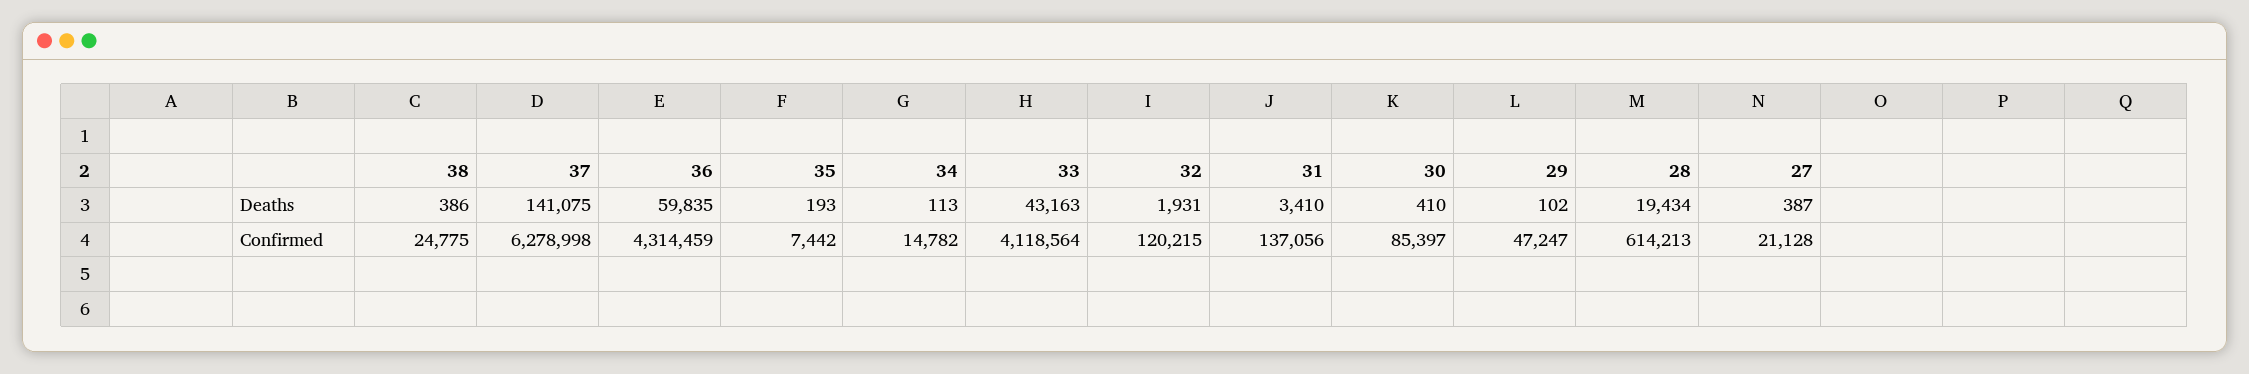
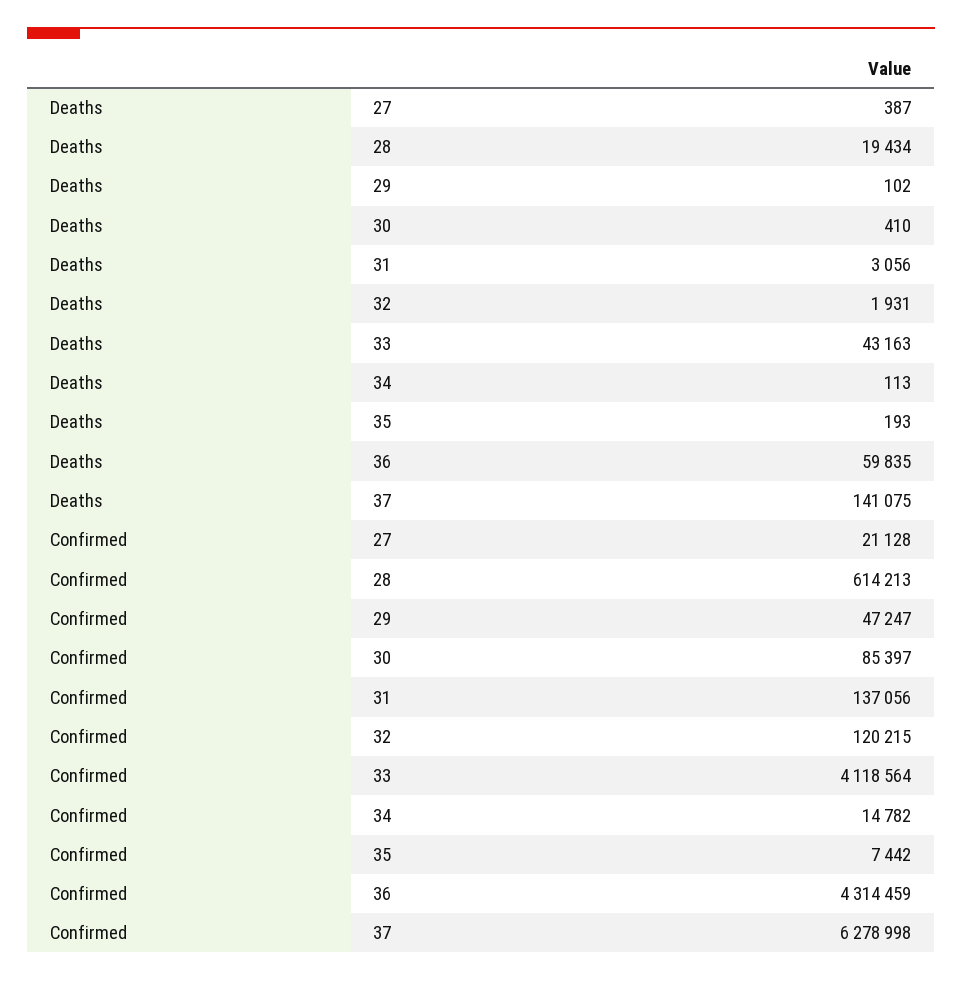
38, Deaths: 386 -> none
31, Deaths: 3410 -> 3056
38, Confirmed: 24775 -> none

